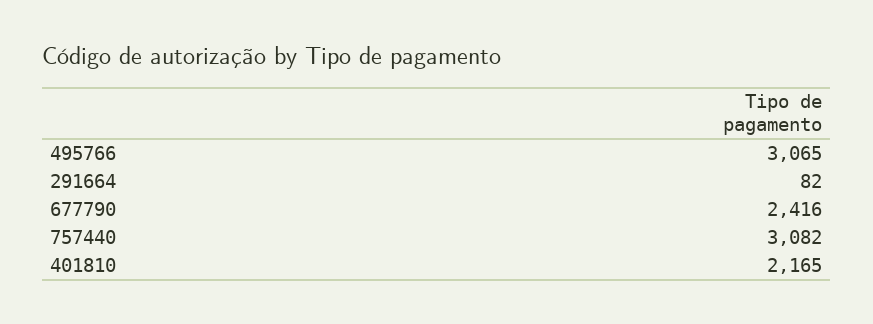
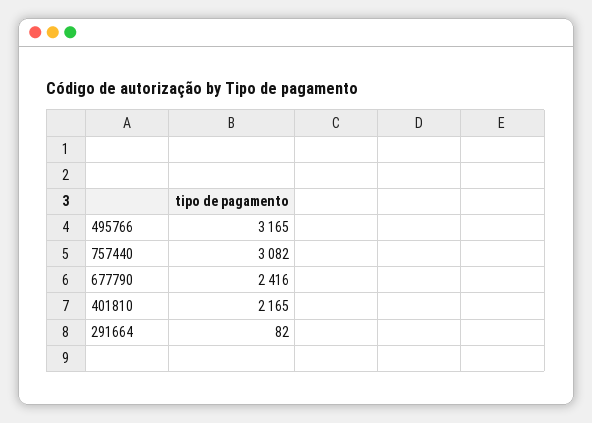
495766: 3065 -> 3165

